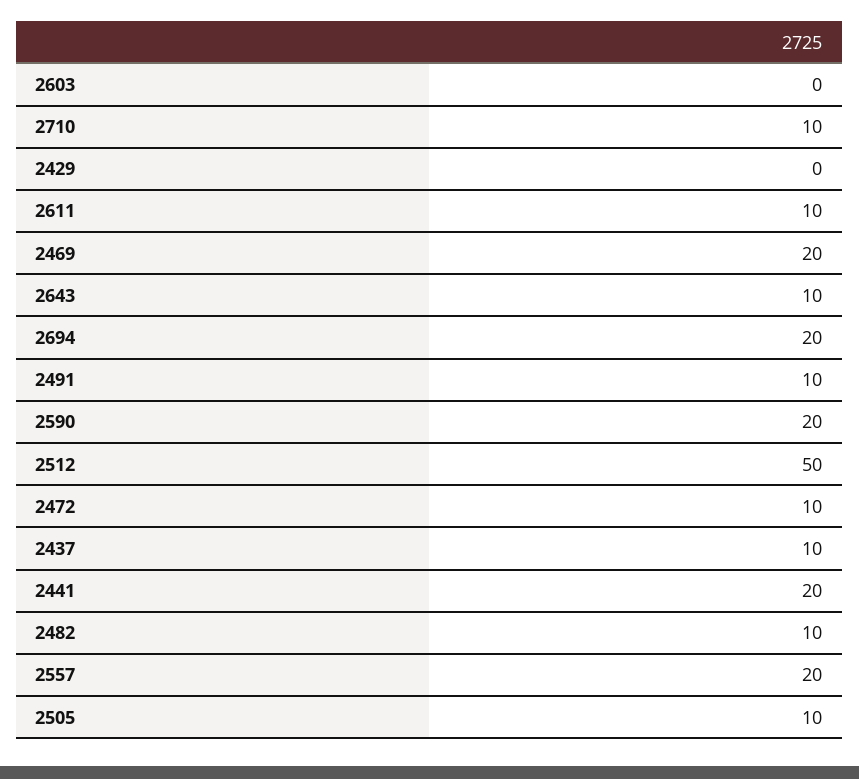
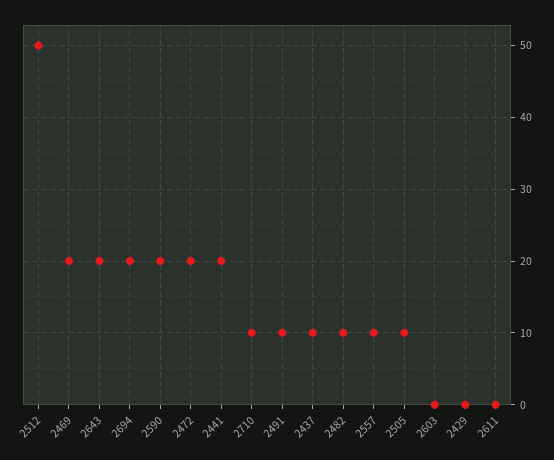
2611: 10 -> 0
2643: 10 -> 20
2472: 10 -> 20
2557: 20 -> 10

